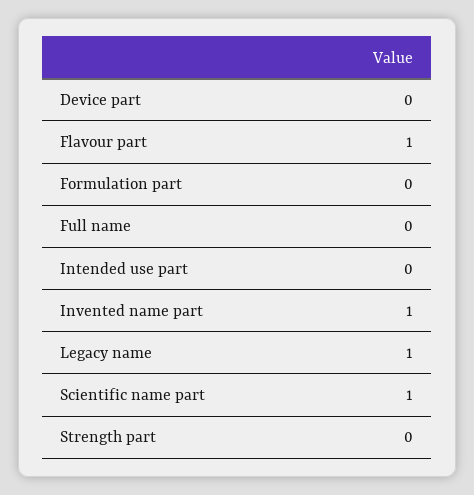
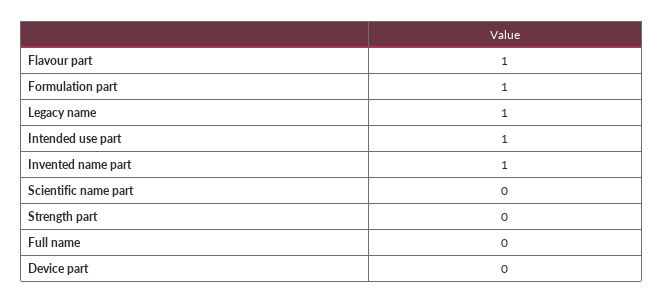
Formulation part: 0 -> 1
Intended use part: 0 -> 1
Scientific name part: 1 -> 0

